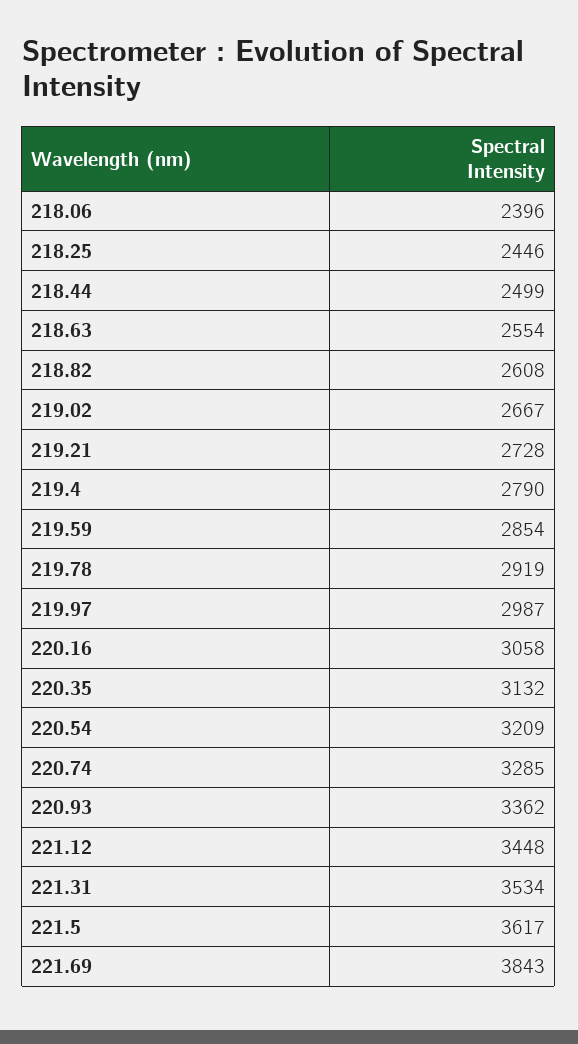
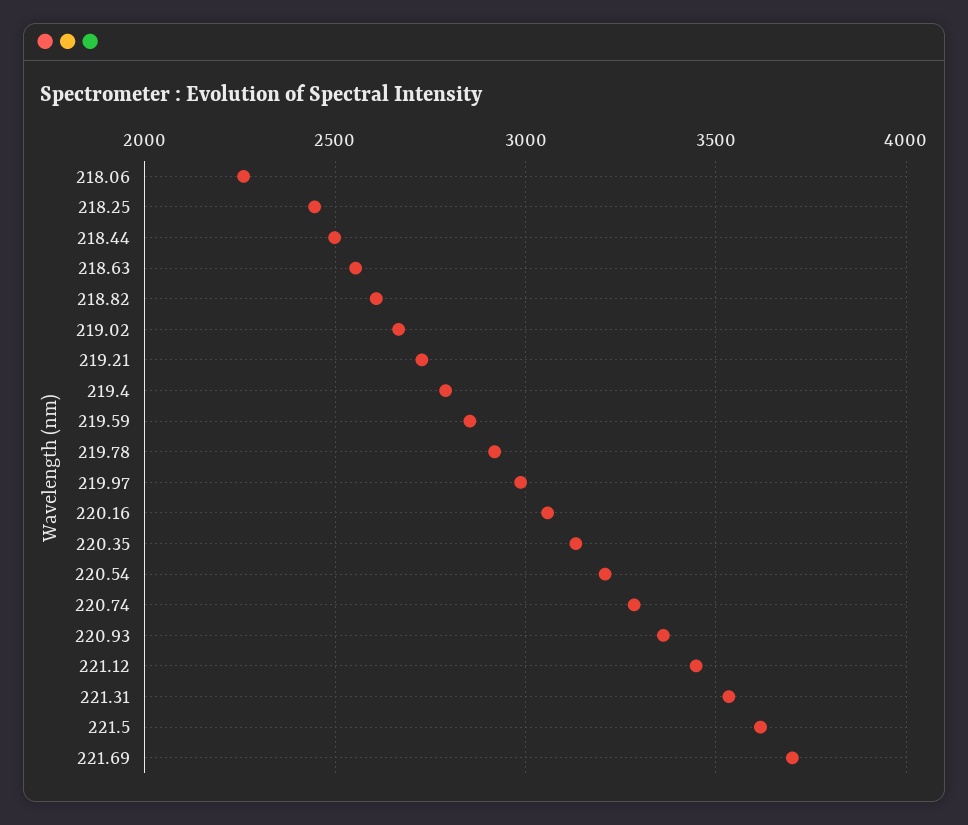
218.06: 2396 -> 2250
221.69: 3843 -> 3700

